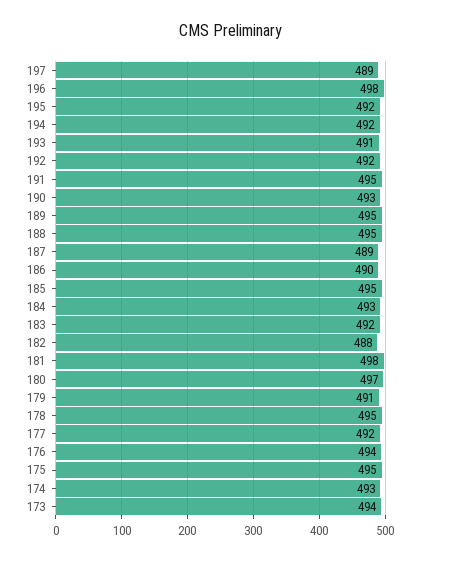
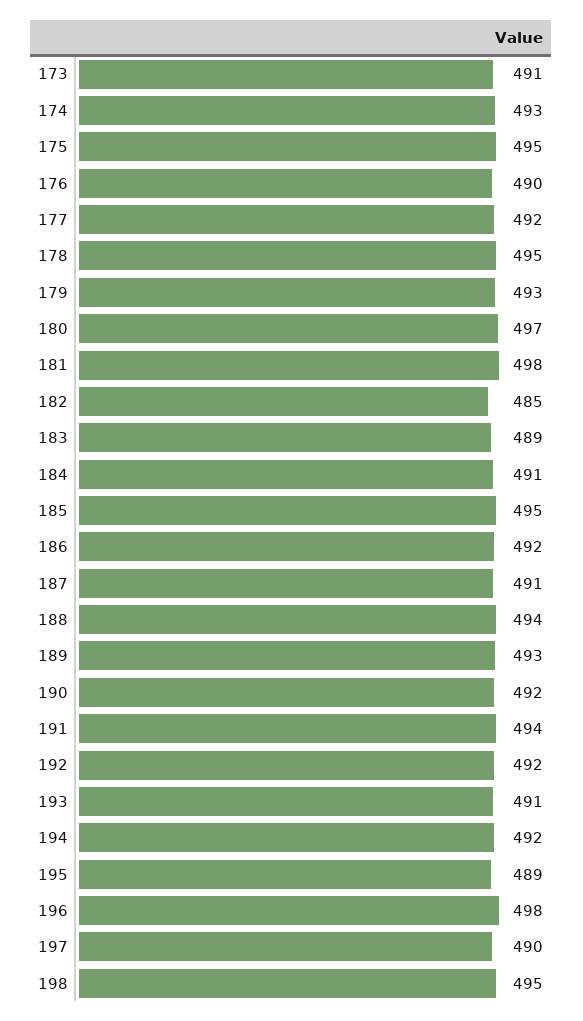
197: 489 -> 490
195: 492 -> 489
191: 495 -> 494
190: 493 -> 492
189: 495 -> 493
188: 495 -> 494
187: 489 -> 491
186: 490 -> 492
184: 493 -> 491
183: 492 -> 489
182: 488 -> 485
179: 491 -> 493
176: 494 -> 490
173: 494 -> 491
198: none -> 495

